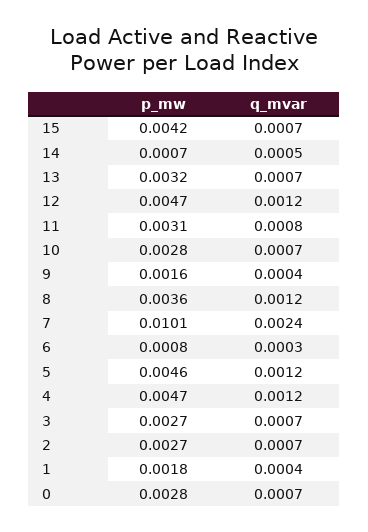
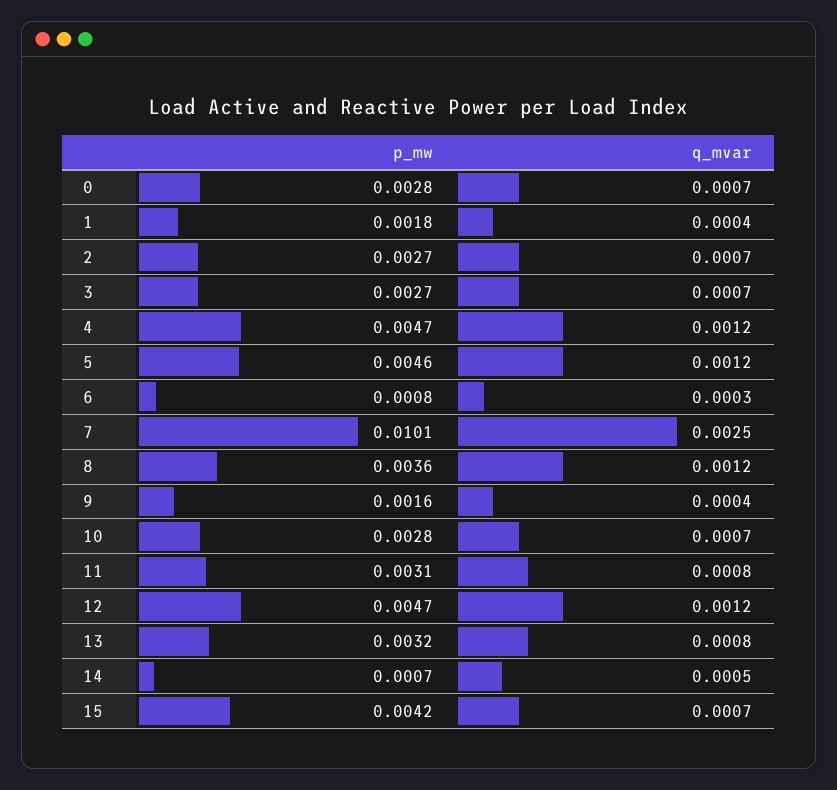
q_mvar, 13: 0.0007 -> 0.0008
q_mvar, 7: 0.0024 -> 0.0025

